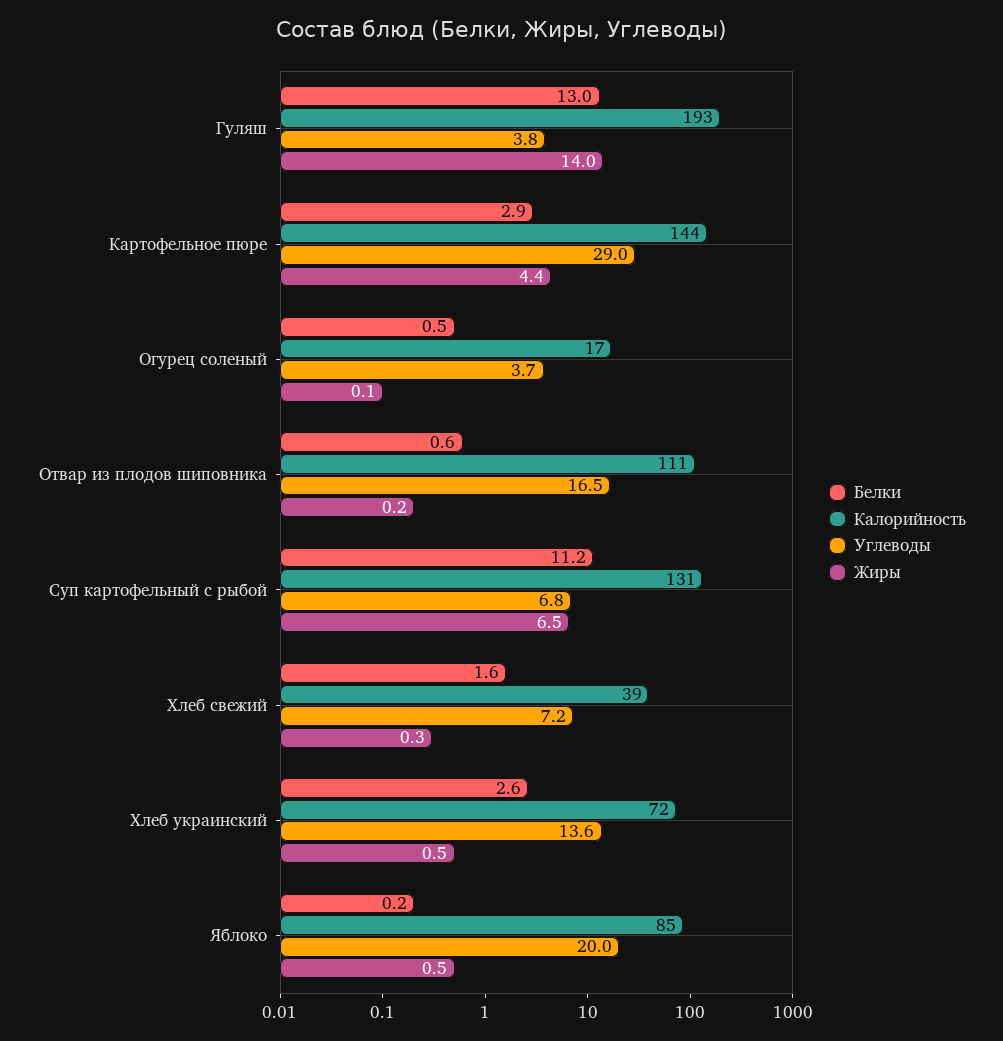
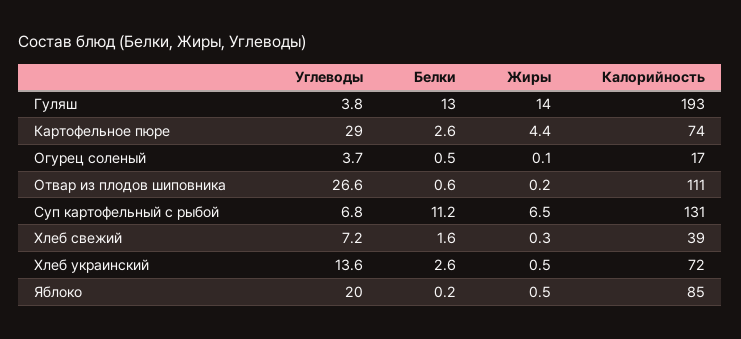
Белки, Картофельное пюре: 2.9 -> 2.6
Калорийность, Картофельное пюре: 144 -> 74
Углеводы, Отвар из плодов шиповника: 16.5 -> 26.6

